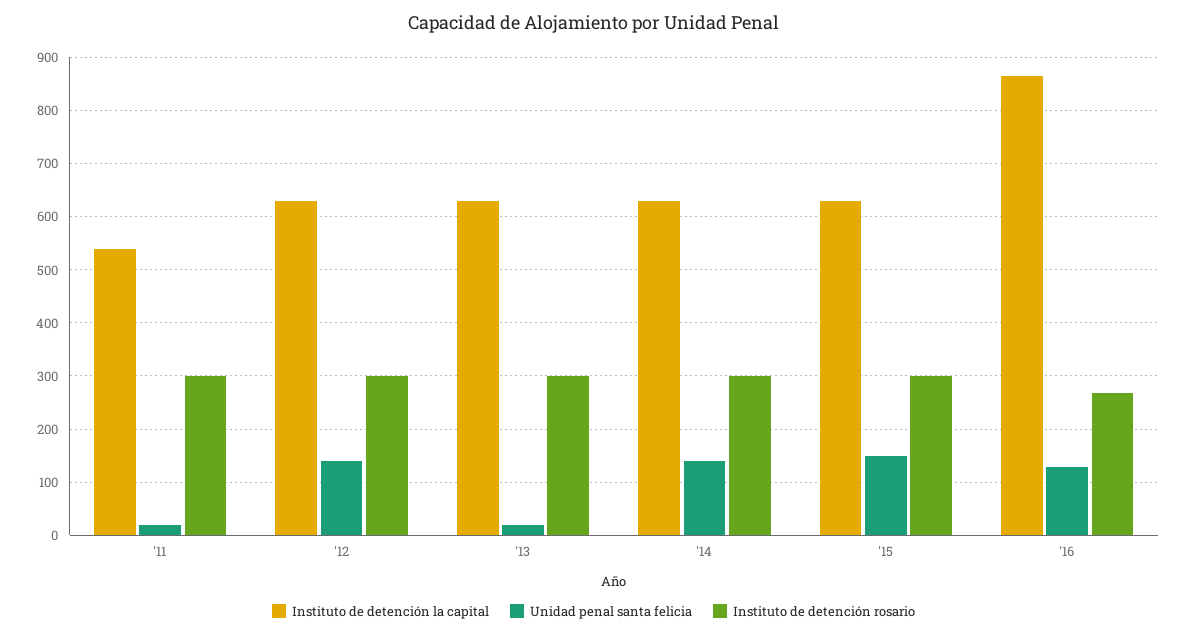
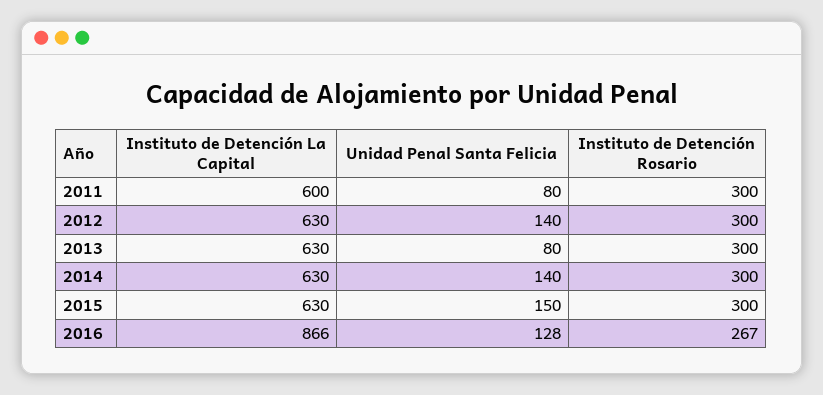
Instituto de detención la capital, '11: 540 -> 600
Unidad penal santa felicia, '11: 20 -> 80
Unidad penal santa felicia, '13: 20 -> 80

